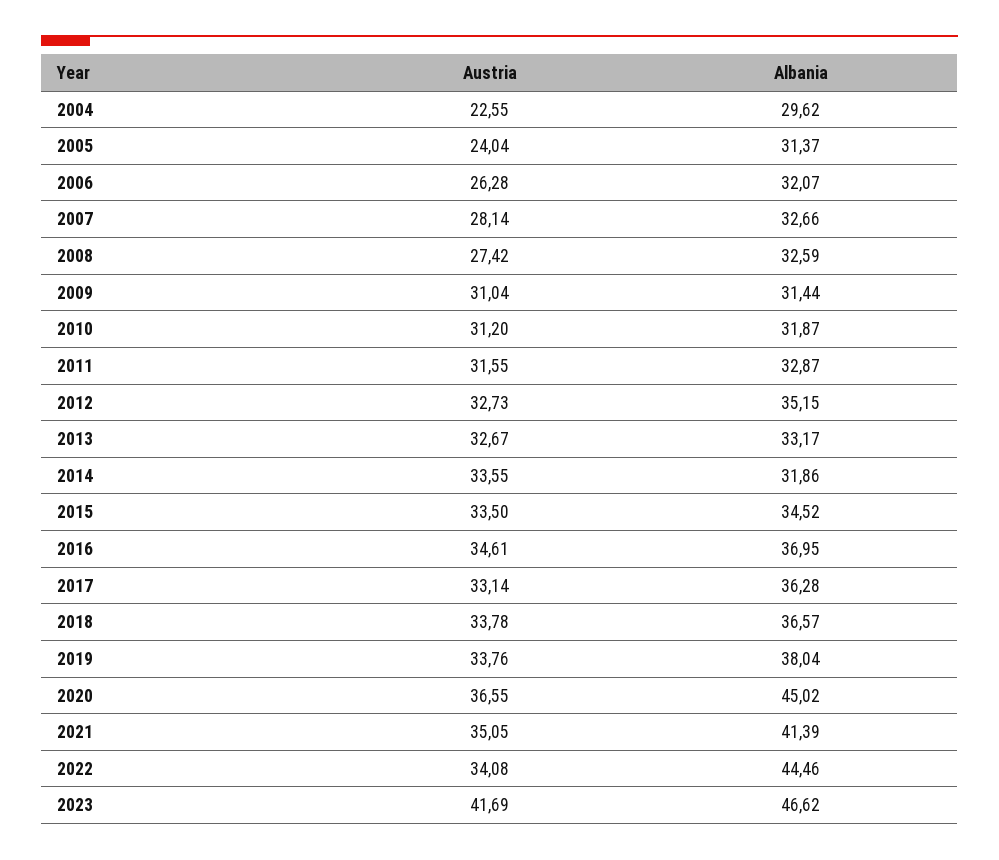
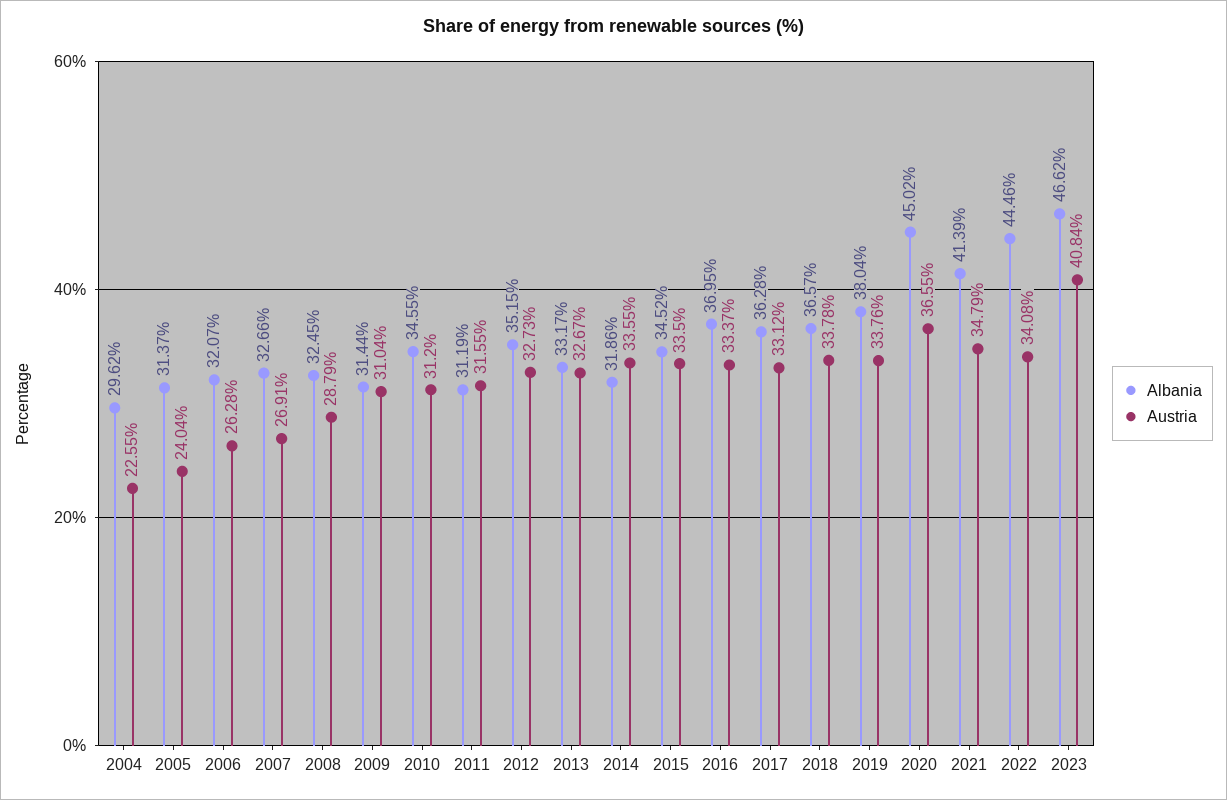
Austria, 2007: 28.14 -> 26.91
Austria, 2008: 27.42 -> 28.79
Albania, 2008: 32.59 -> 32.45
Albania, 2010: 31.87 -> 34.55
Albania, 2011: 32.87 -> 31.19
Austria, 2016: 34.61 -> 33.37
Austria, 2017: 33.14 -> 33.12
Austria, 2021: 35.05 -> 34.79
Austria, 2023: 41.69 -> 40.84

